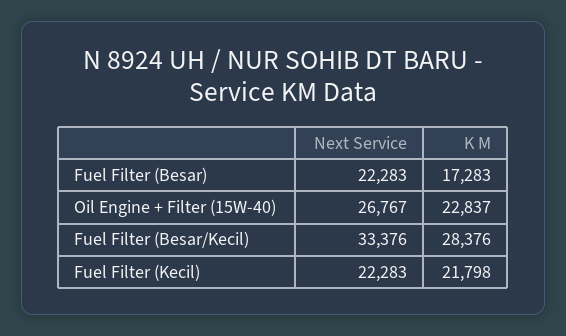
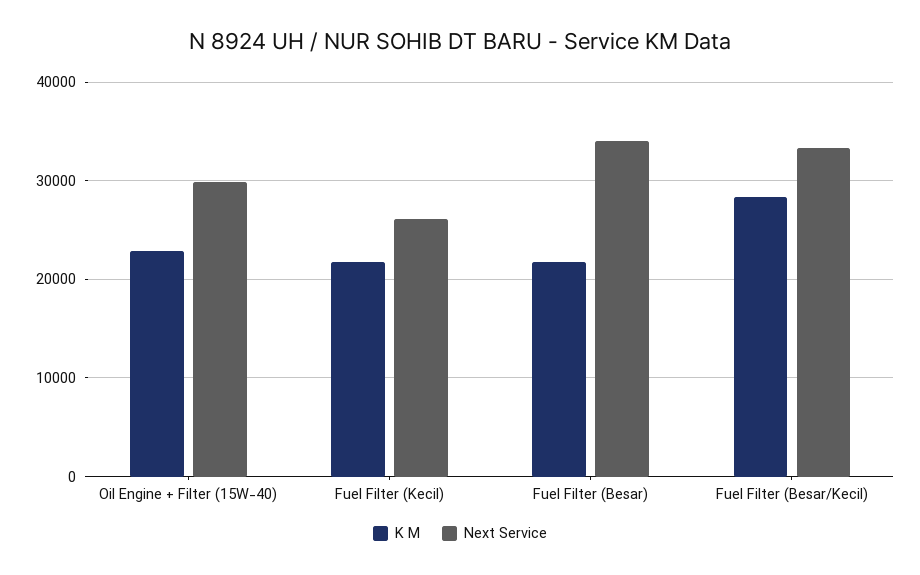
Next Service, Fuel Filter (Besar): 22283 -> 34000
K M, Fuel Filter (Besar): 17283 -> 22000
Next Service, Oil Engine + Filter (15W-40): 26767 -> 30000
Next Service, Fuel Filter (Kecil): 22283 -> 26000

